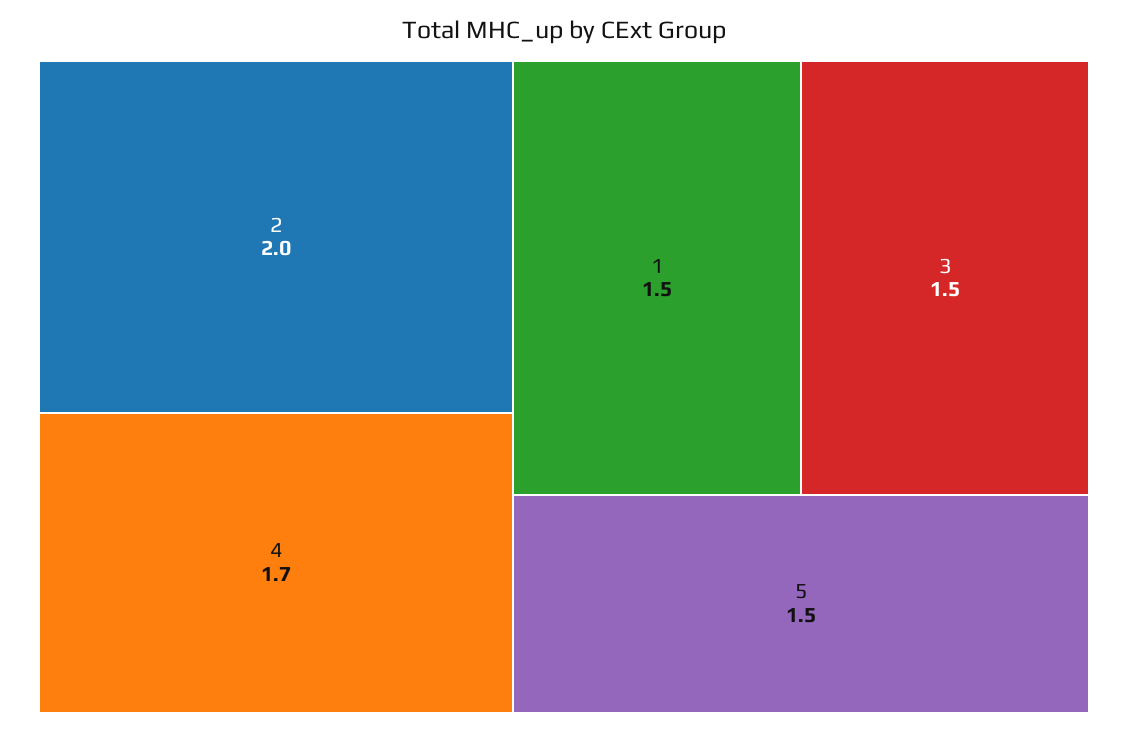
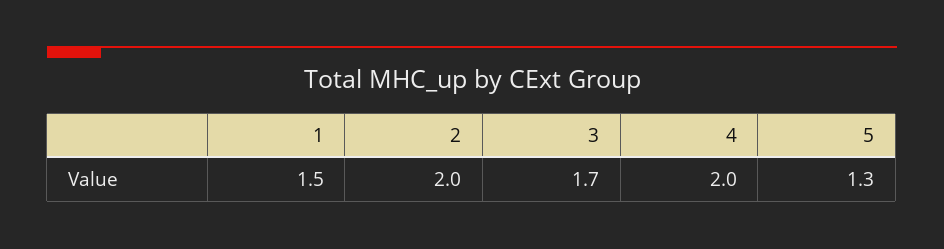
4: 1.7 -> 2
3: 1.5 -> 1.7
5: 1.5 -> 1.3

